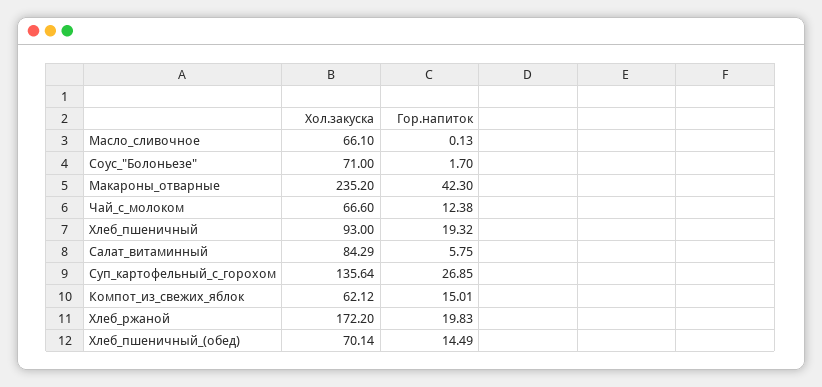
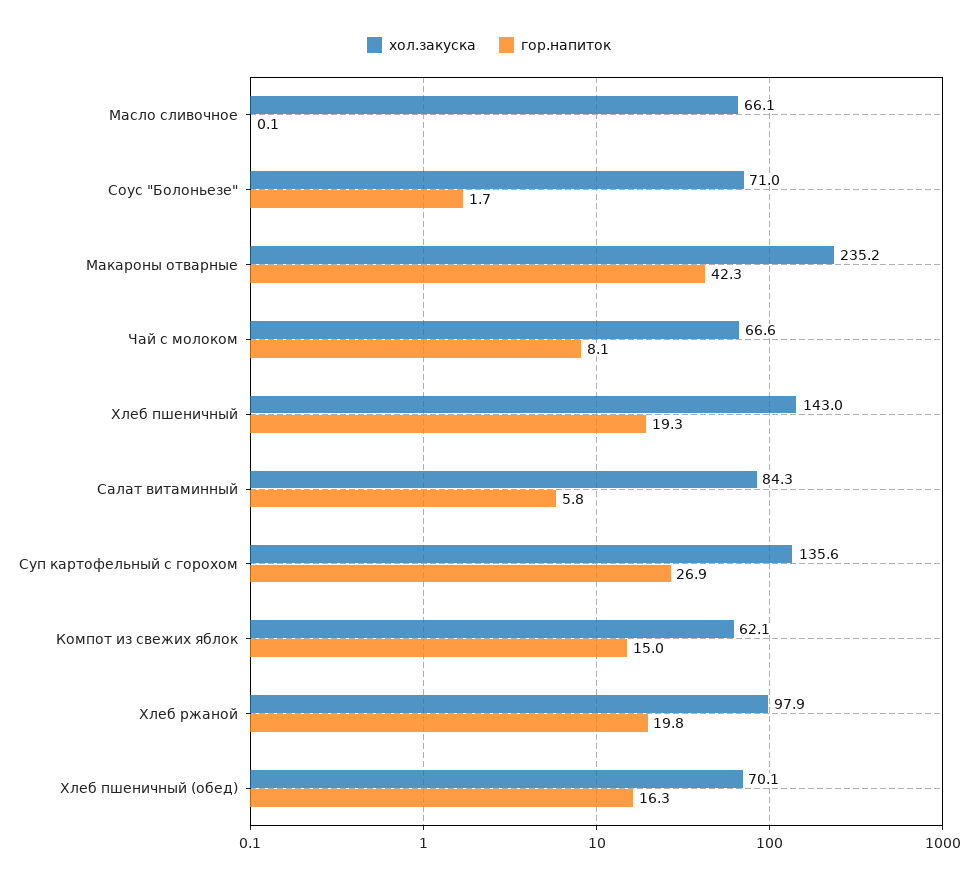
Гор.напиток, Чай_с_молоком: 12.38 -> 8.1
Хол.закуска, Хлеб_пшеничный: 93 -> 143
Хол.закуска, Хлеб_ржаной: 172.2 -> 97.9
Гор.напиток, Хлеб_пшеничный_(обед): 14.49 -> 16.3

